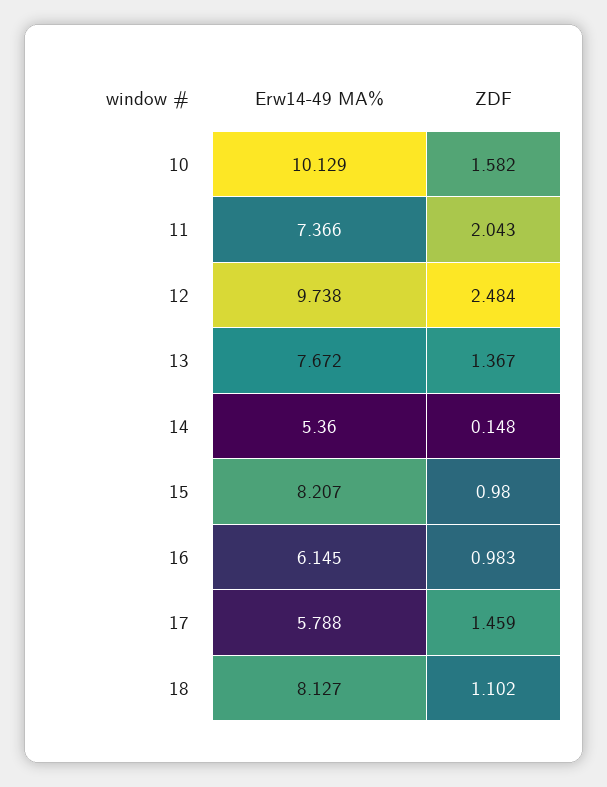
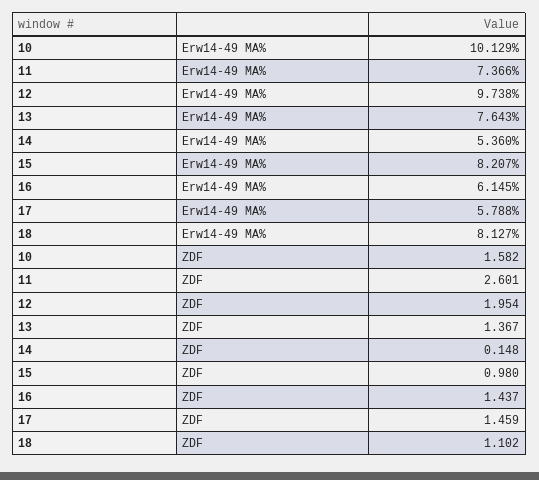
ZDF, 11: 2.043 -> 2.601
ZDF, 12: 2.484 -> 1.954
Erw14-49 MA%, 13: 7.672 -> 7.643
ZDF, 16: 0.983 -> 1.437

